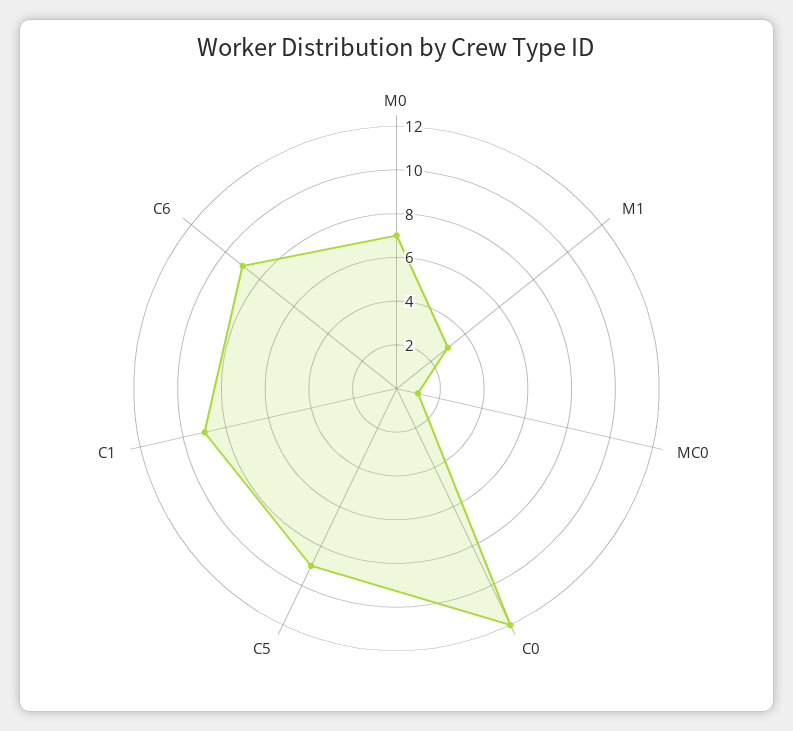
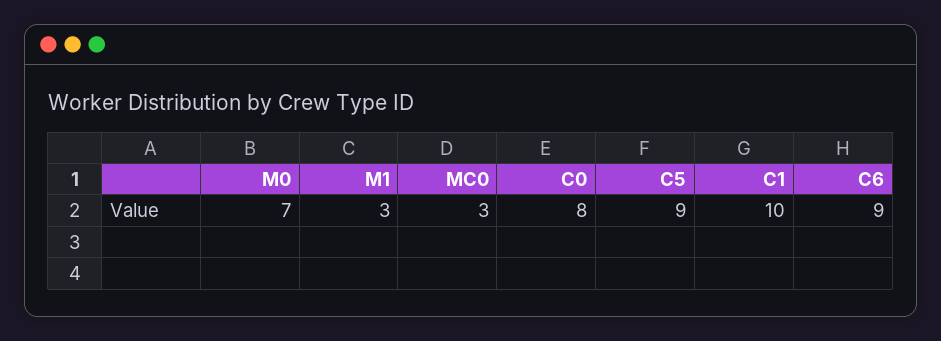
MC0: 1 -> 3
C0: 12 -> 8
C1: 9 -> 10

